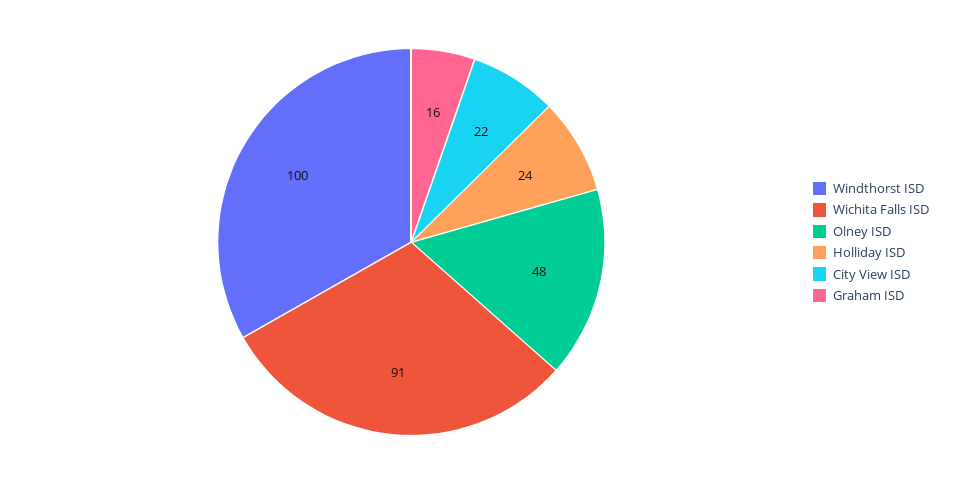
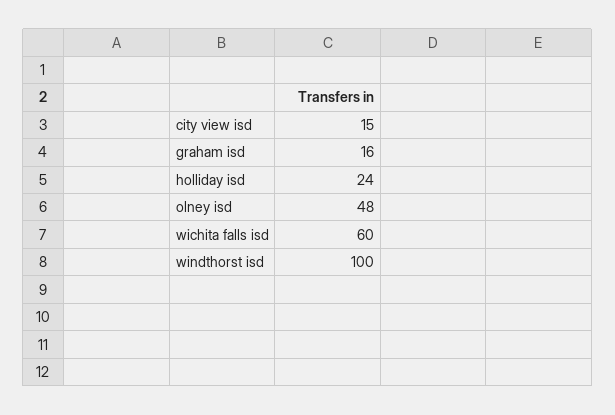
Wichita Falls ISD: 91 -> 60
City View ISD: 22 -> 15

